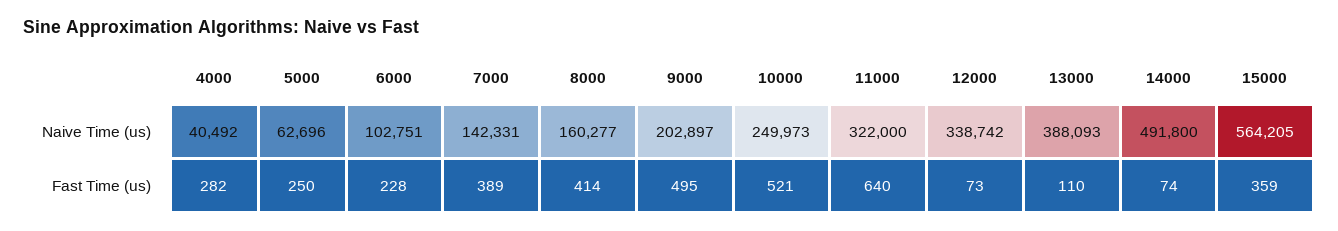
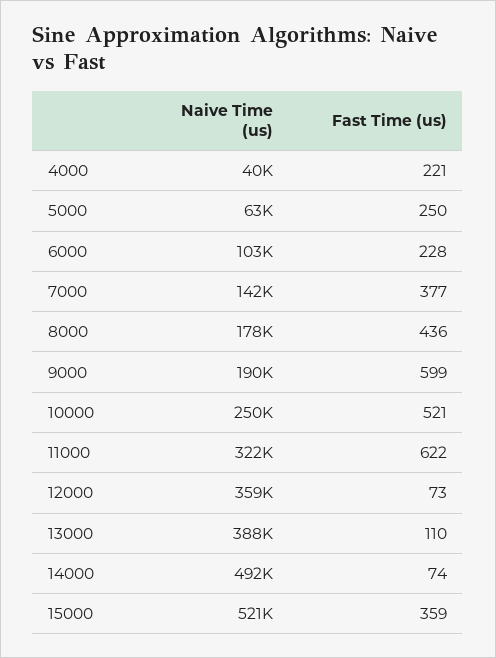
8000, Naive Time (us): 160277 -> 178000
9000, Naive Time (us): 202897 -> 190000
12000, Naive Time (us): 338742 -> 359000
15000, Naive Time (us): 564205 -> 521000
4000, Fast Time (us): 282 -> 221
7000, Fast Time (us): 389 -> 377
8000, Fast Time (us): 414 -> 436
9000, Fast Time (us): 495 -> 599
11000, Fast Time (us): 640 -> 622

